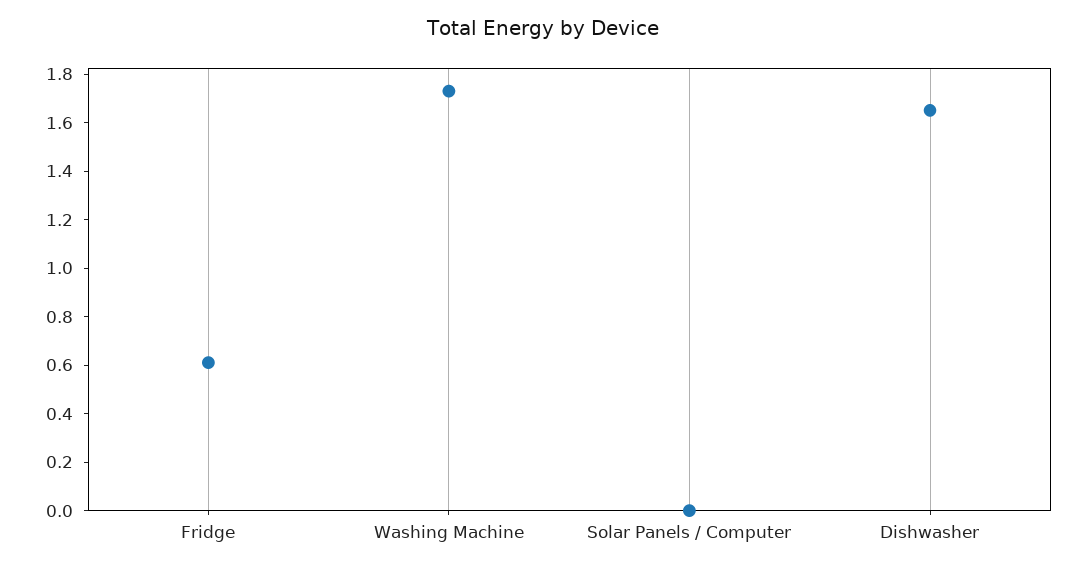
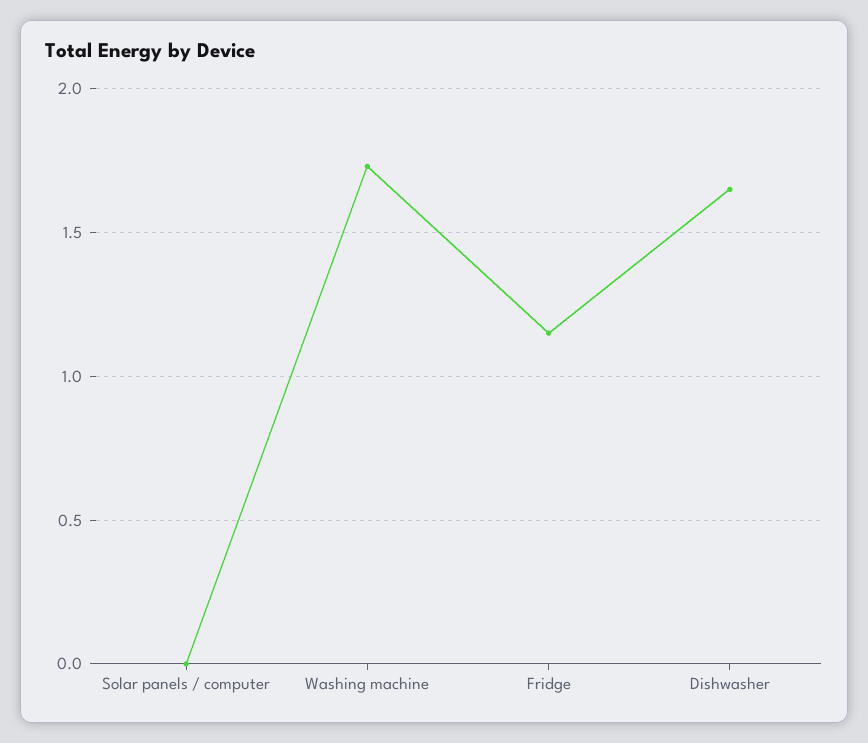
Fridge: 0.6 -> 1.15

